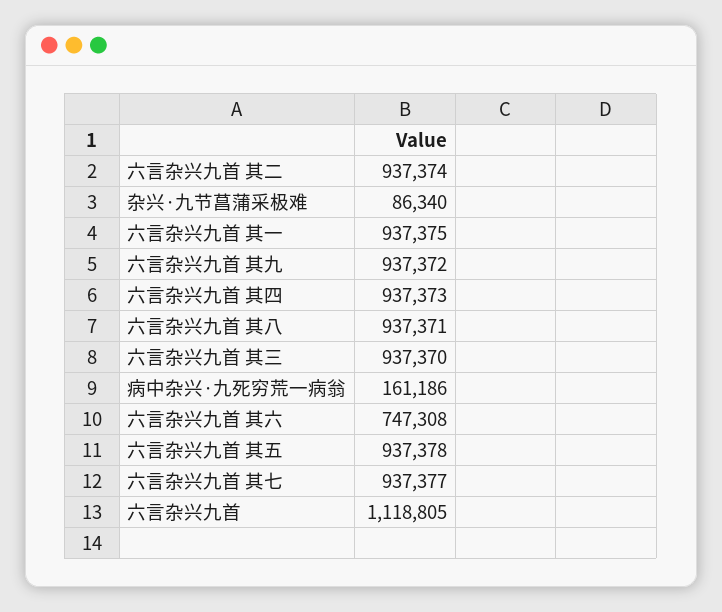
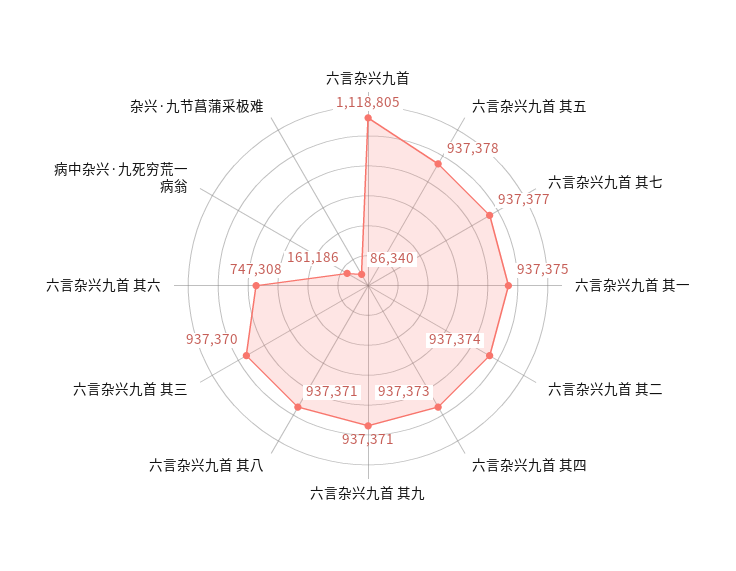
六言杂兴九首 其九: 937372 -> 937371

